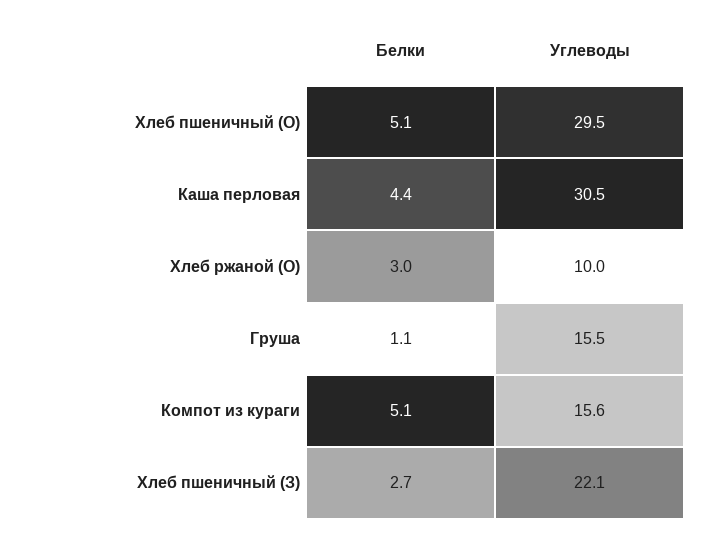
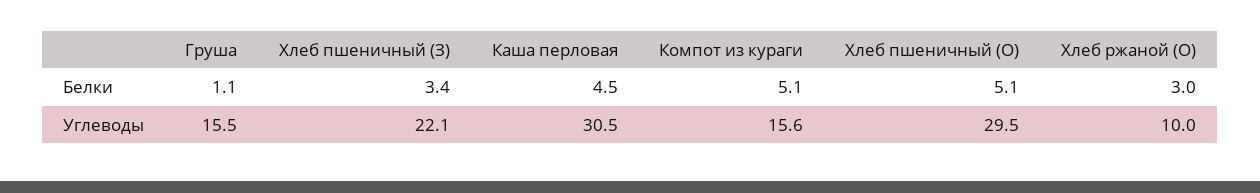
Белки, Каша перловая: 4.4 -> 4.5
Белки, Хлеб пшеничный (З): 2.7 -> 3.4

